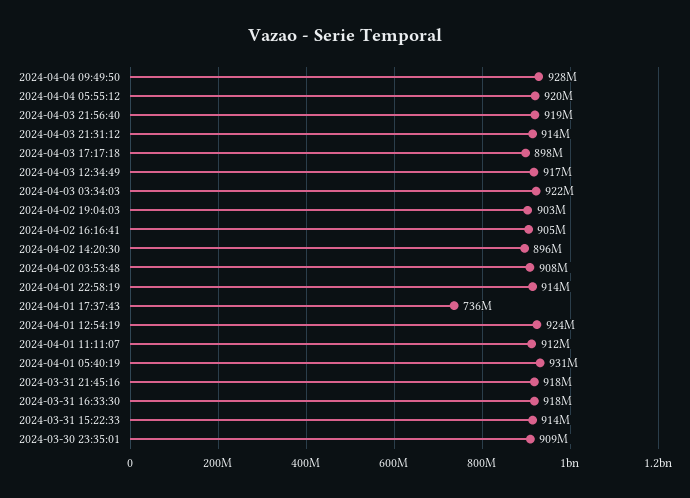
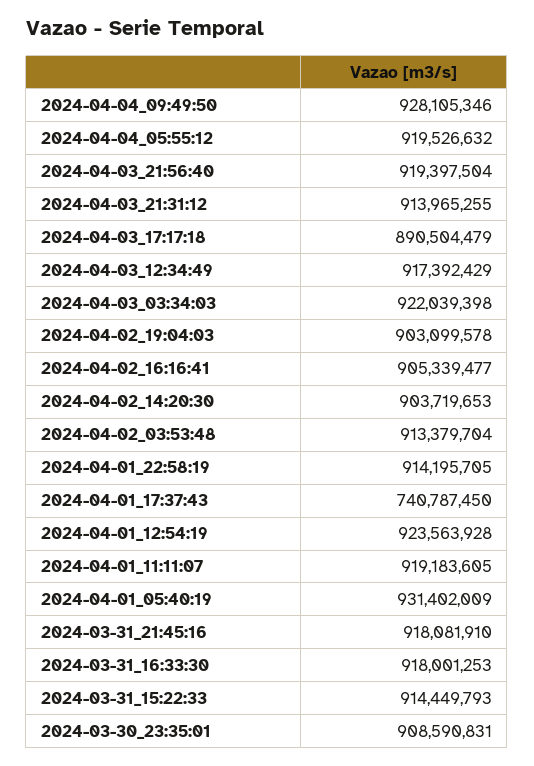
2024-04-03 17:17:18: 898000000 -> 890504479
2024-04-02 14:20:30: 896000000 -> 903719653
2024-04-02 03:53:48: 908000000 -> 913379704
2024-04-01 17:37:43: 736000000 -> 740787450
2024-04-01 11:11:07: 912000000 -> 919183605

